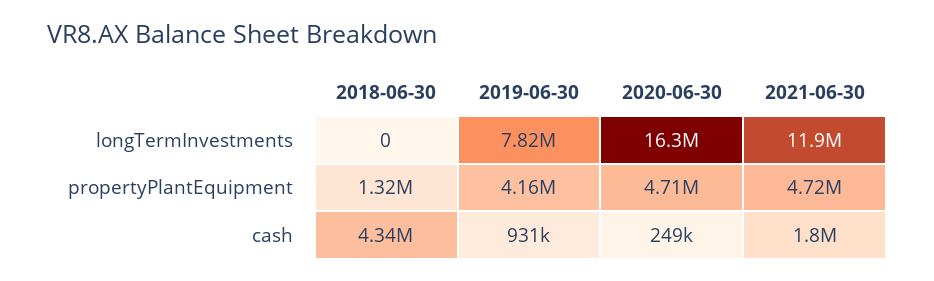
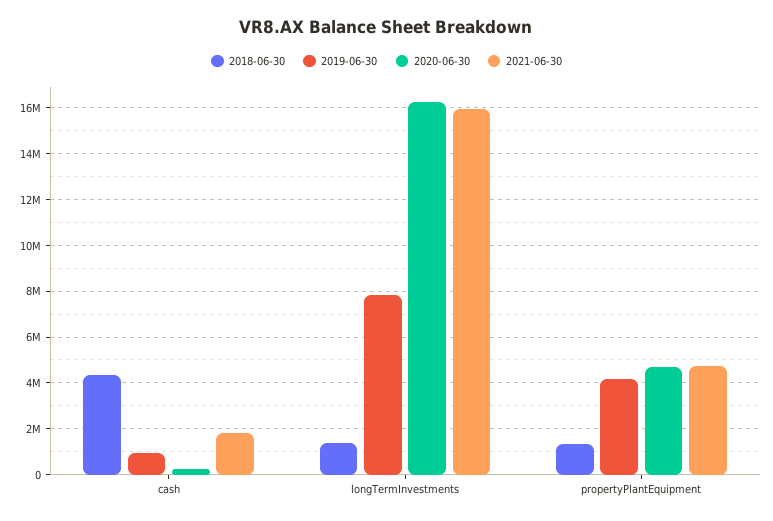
2018-06-30, longTermInvestments: 0 -> 1500000
2021-06-30, longTermInvestments: 11900000 -> 16000000

